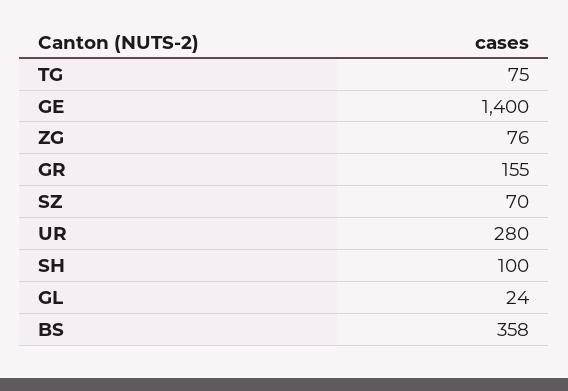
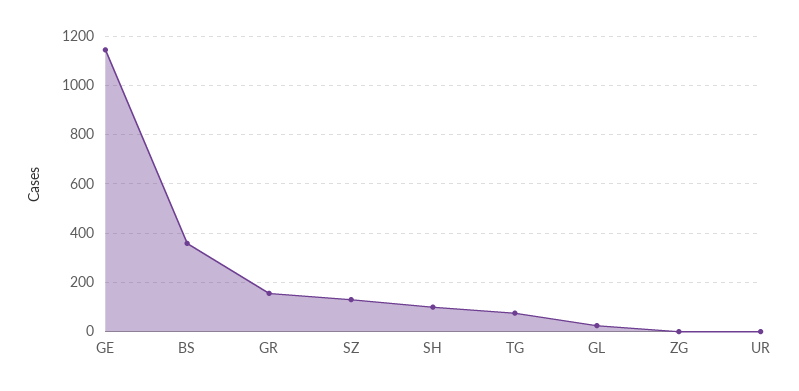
GE: 1400 -> 1150
ZG: 76 -> 0
SZ: 70 -> 125
UR: 280 -> 0

